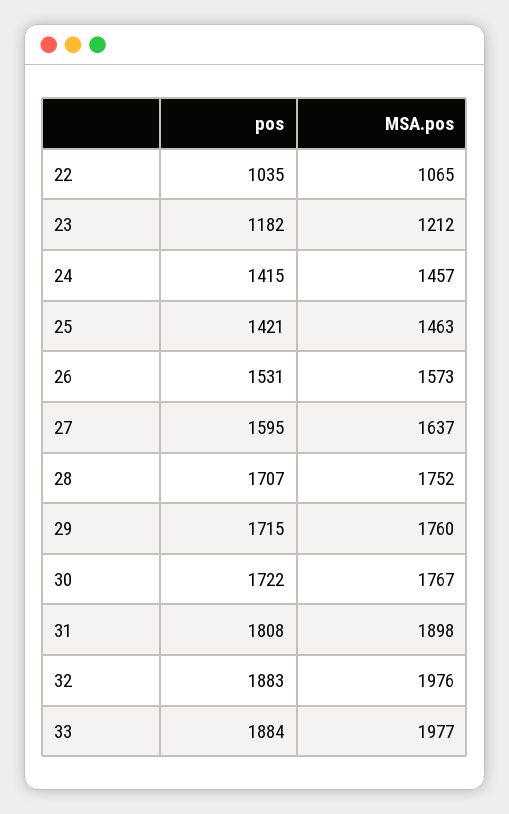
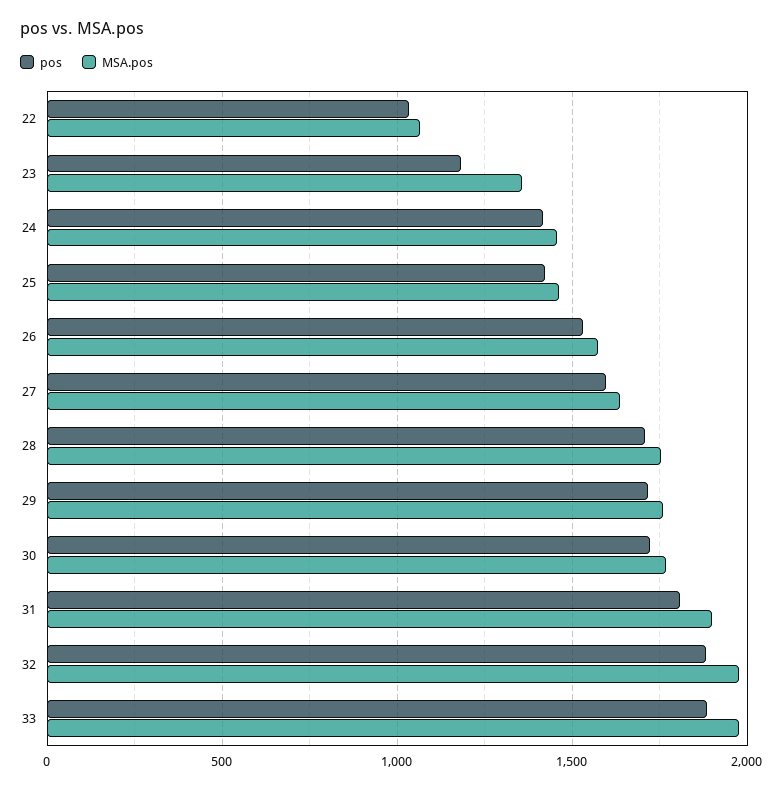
MSA.pos, 23: 1212 -> 1350

